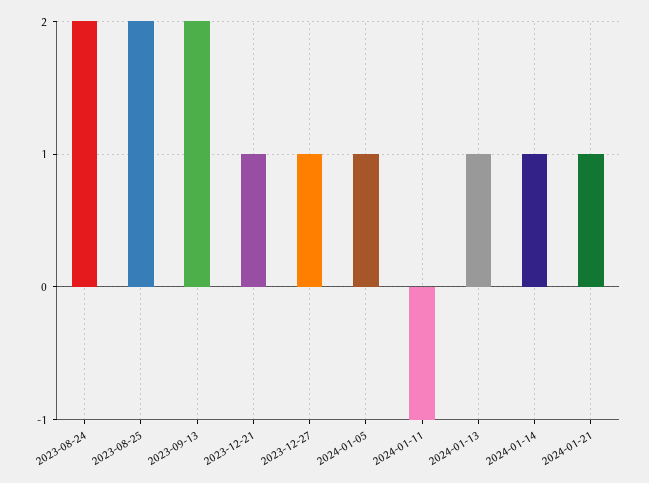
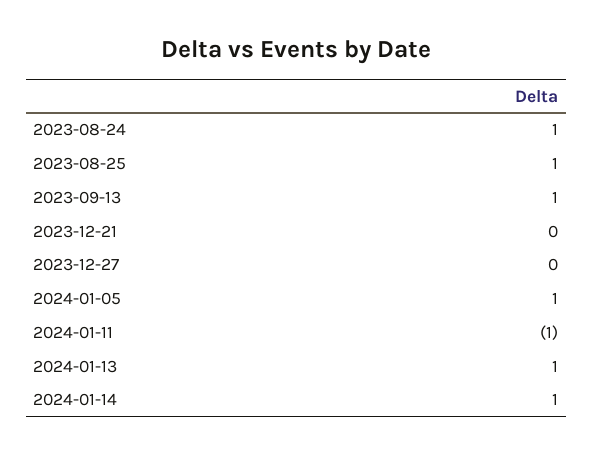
2023-08-24: 2 -> 1
2023-08-25: 2 -> 1
2023-09-13: 2 -> 1
2023-12-21: 1 -> 0
2023-12-27: 1 -> 0
2024-01-21: 1 -> none

